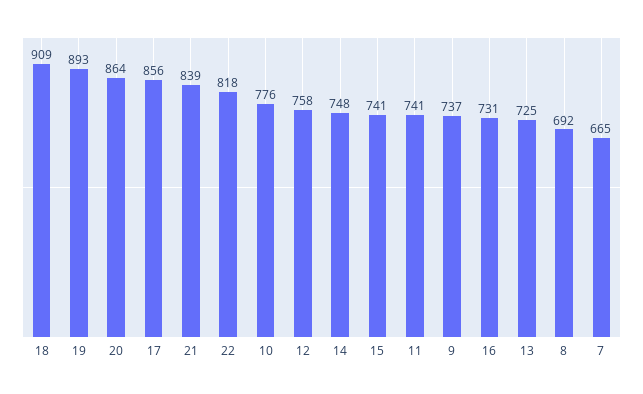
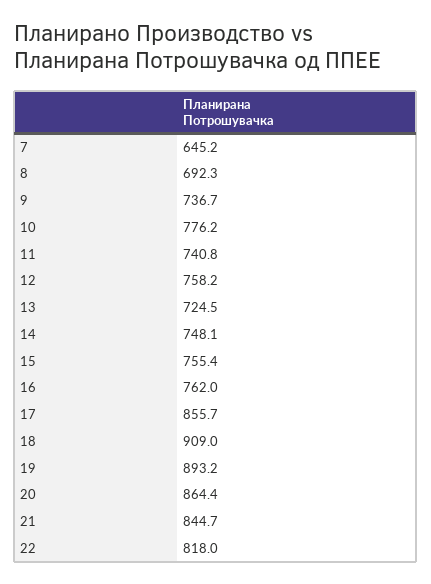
21: 839 -> 844.7
15: 741 -> 755.4
16: 731 -> 762
7: 665 -> 645.2

